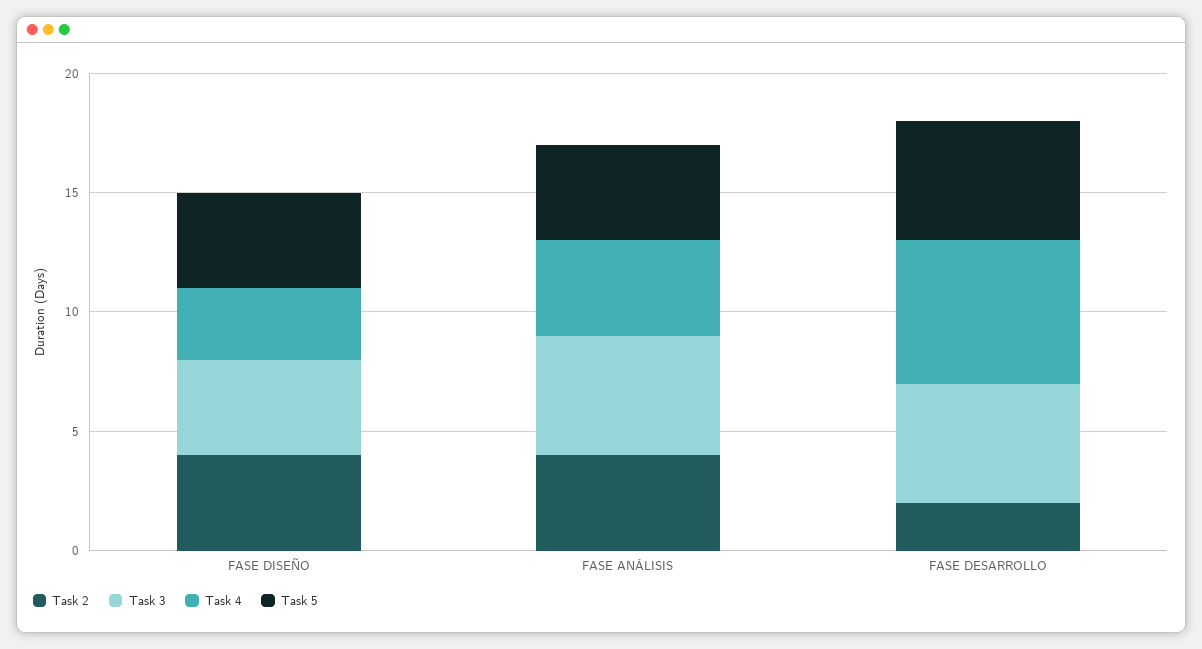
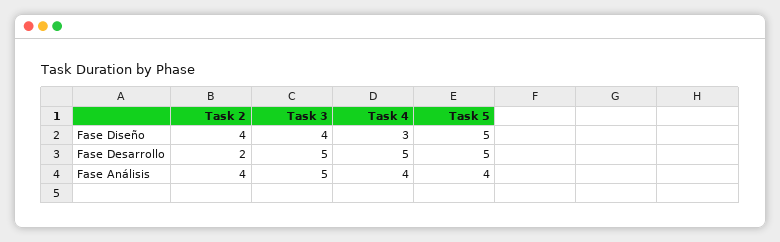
Task 5, FASE DISEÑO: 4 -> 5
Task 4, FASE DESARROLLO: 6 -> 5

